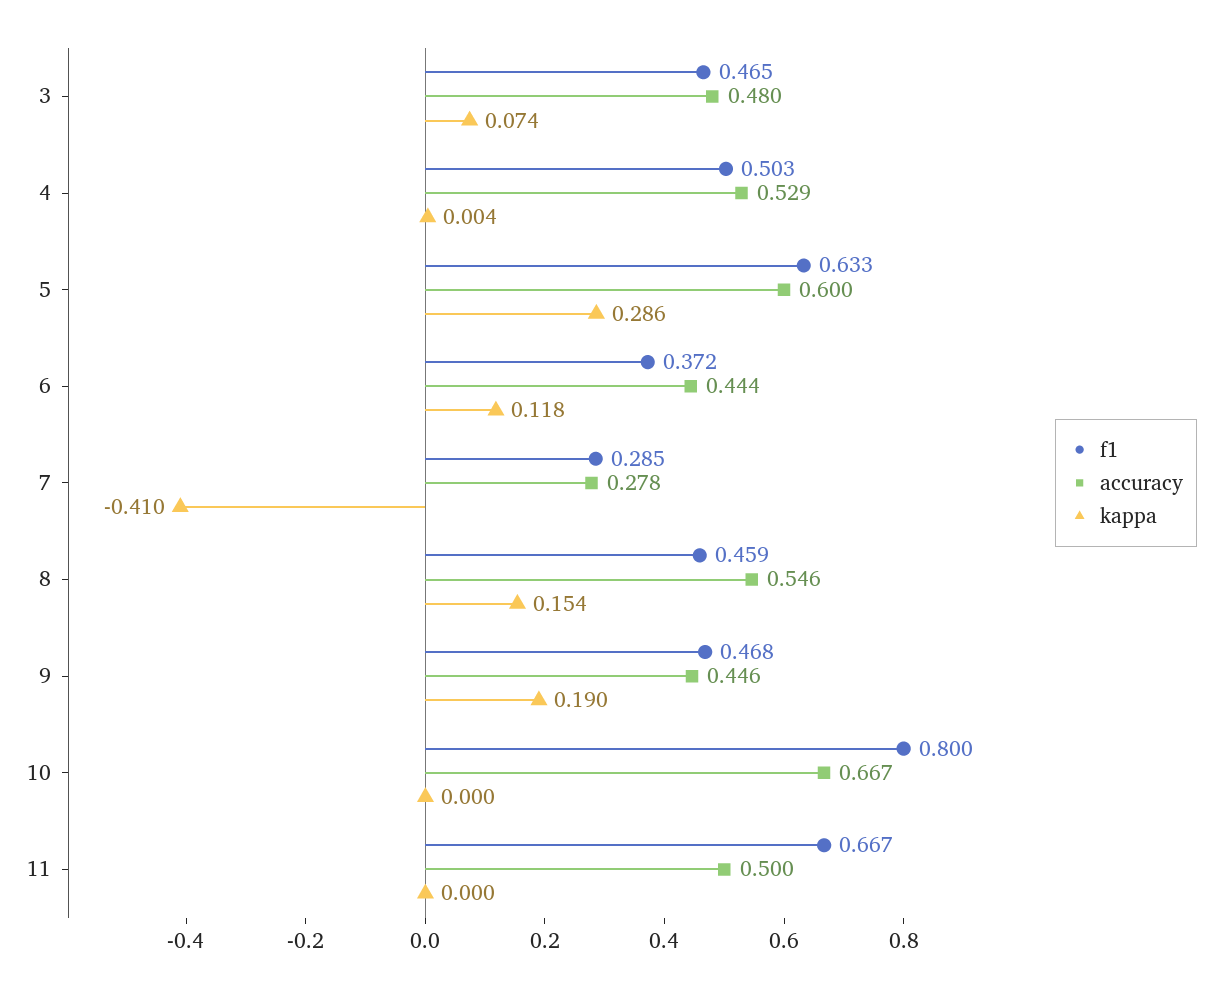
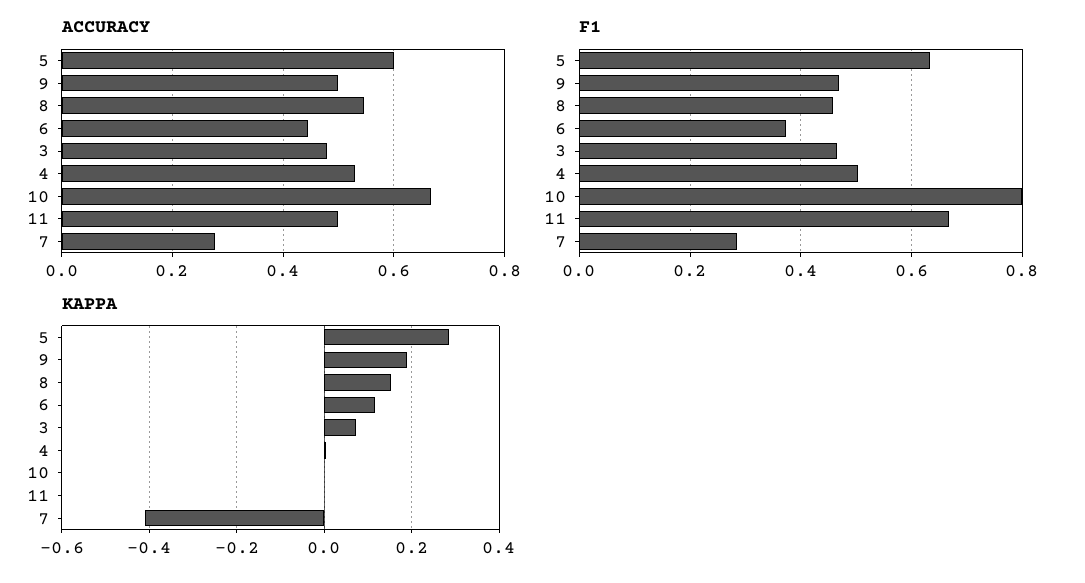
accuracy, 9: 0.446 -> 0.5

